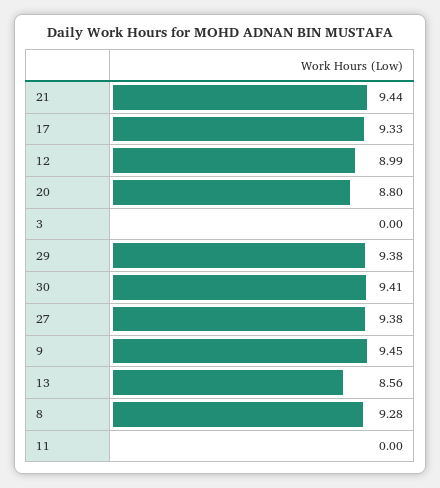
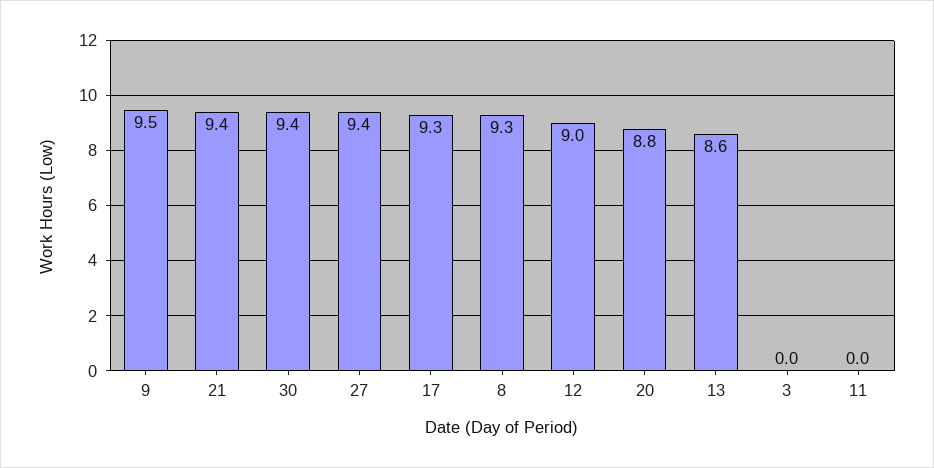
29: 9.38 -> none

